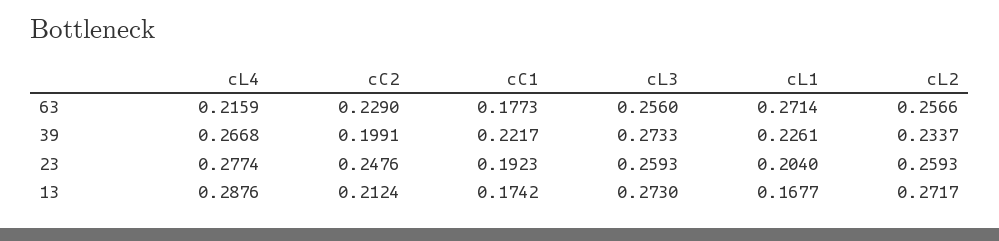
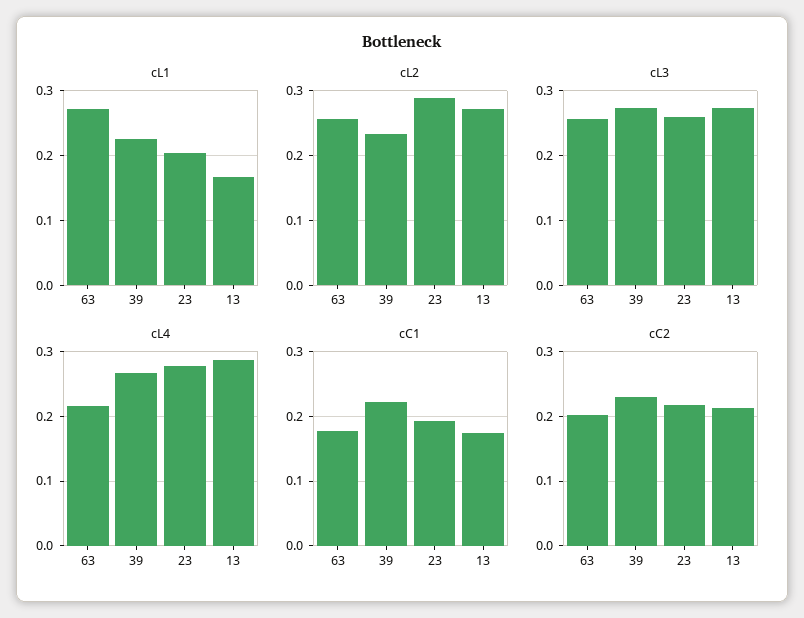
cC2, 63: 0.229 -> 0.2
cC2, 39: 0.1991 -> 0.23
cC2, 23: 0.2476 -> 0.22
cL2, 23: 0.2593 -> 0.29

